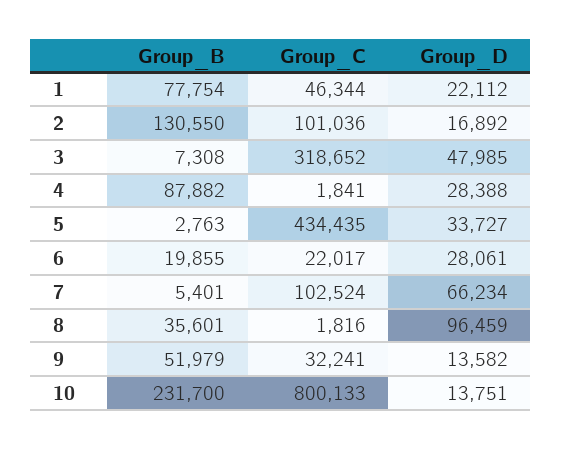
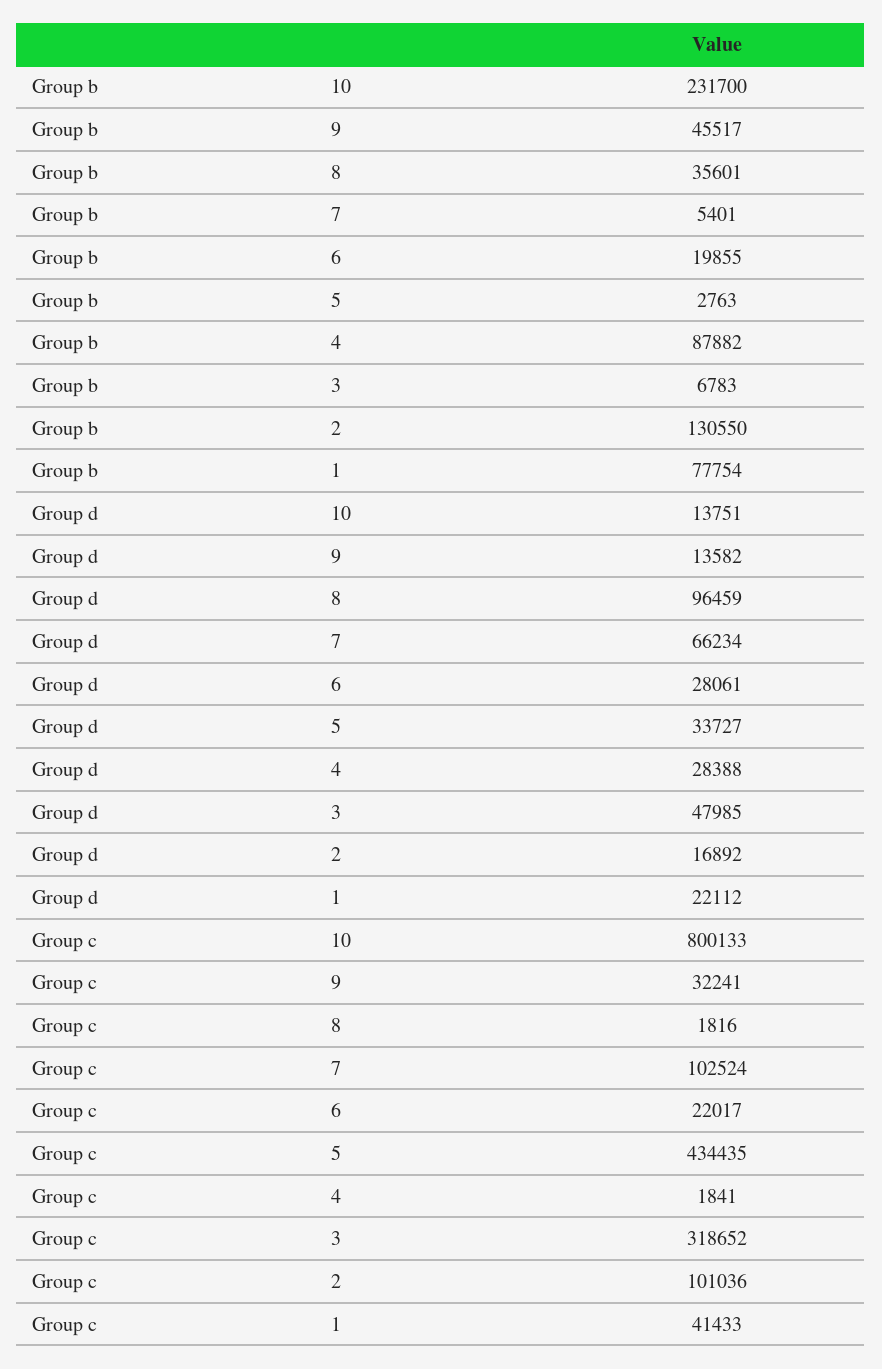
Group_C, 1: 46344 -> 41433
Group_B, 3: 7308 -> 6783
Group_B, 9: 51979 -> 45517

